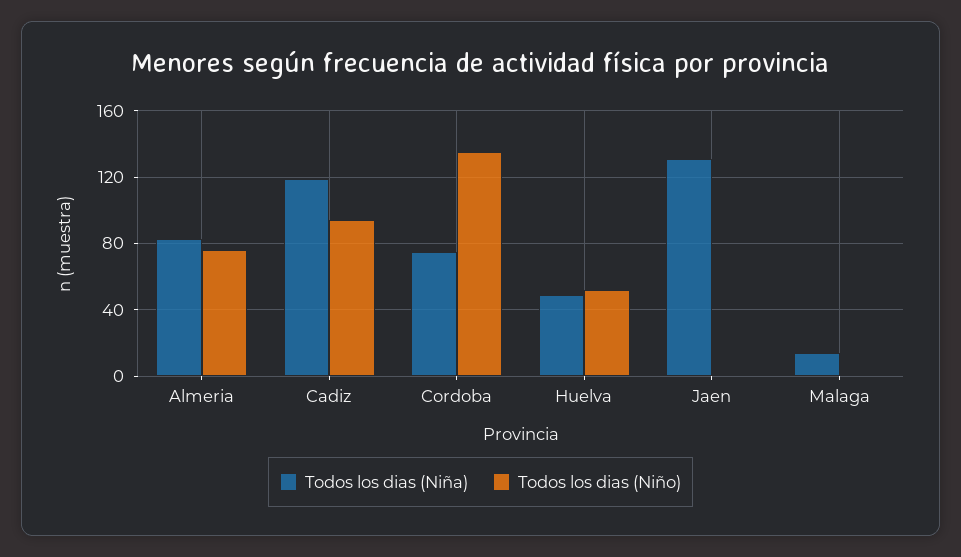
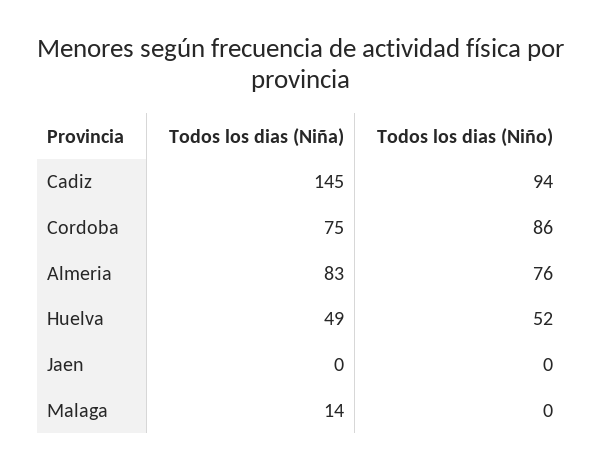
Todos los dias (Niña), Cadiz: 120 -> 145
Todos los dias (Niño), Cordoba: 135 -> 86
Todos los dias (Niña), Jaen: 130 -> 0

